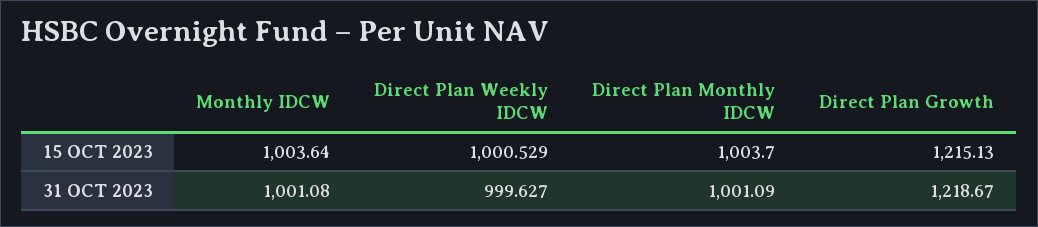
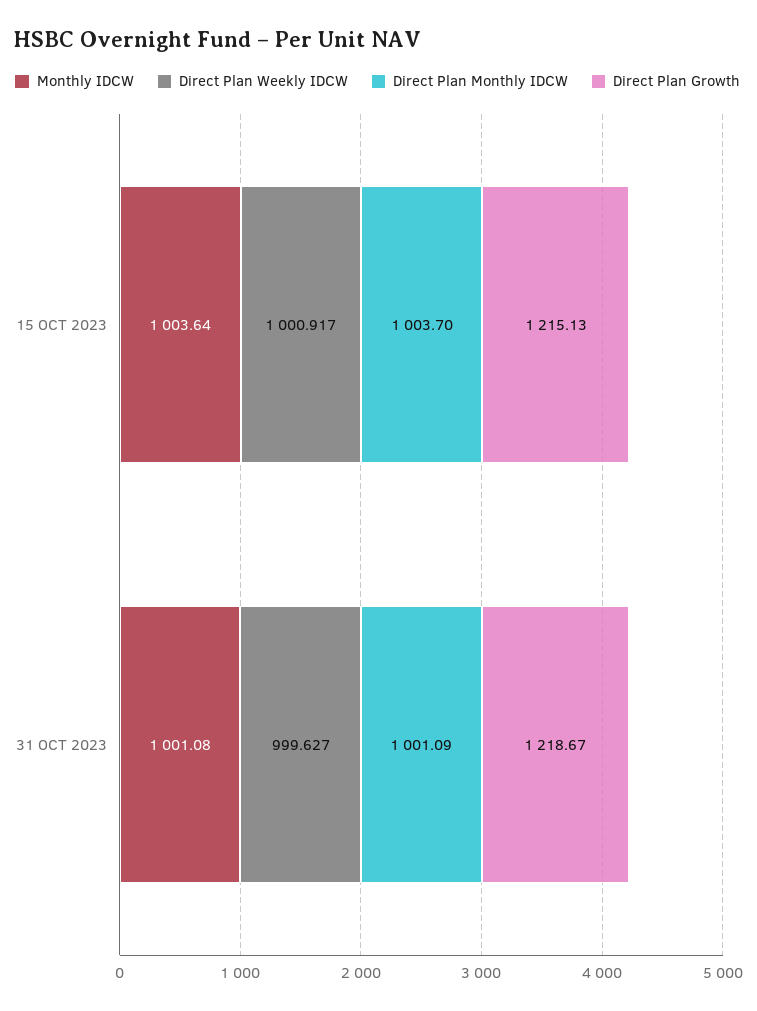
Direct Plan Weekly IDCW, 15 OCT 2023: 1000.529 -> 1000.917

